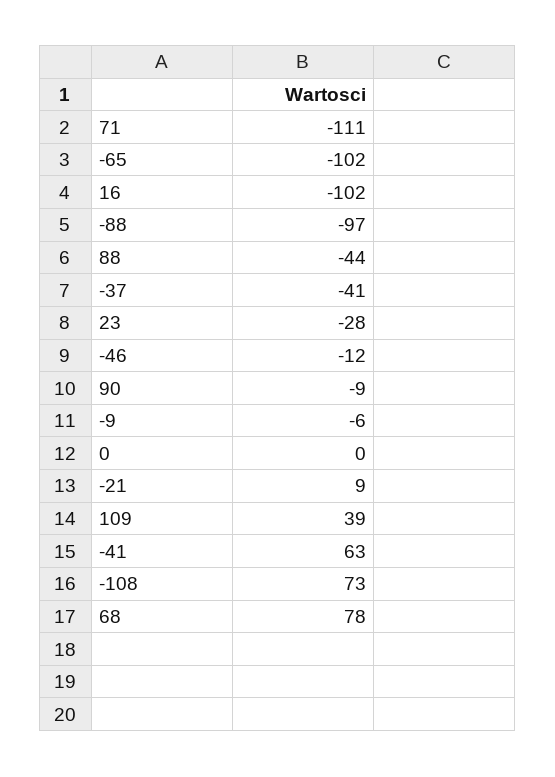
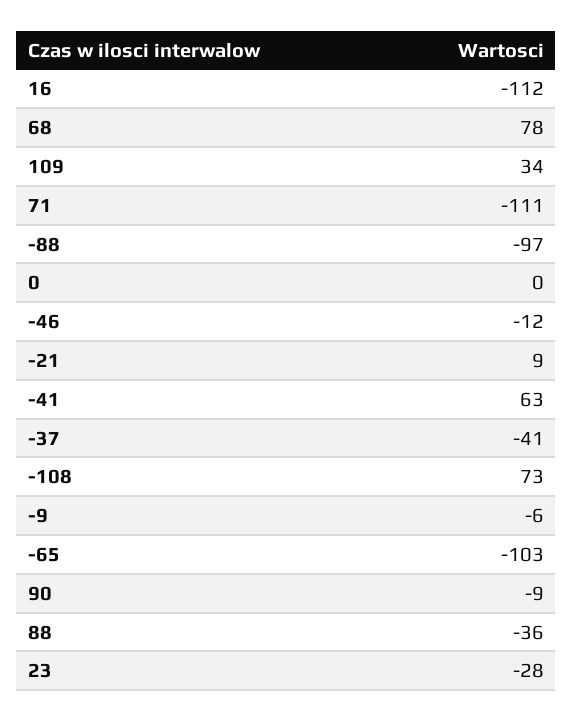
-65: -102 -> -103
16: -102 -> -112
88: -44 -> -36
109: 39 -> 34

